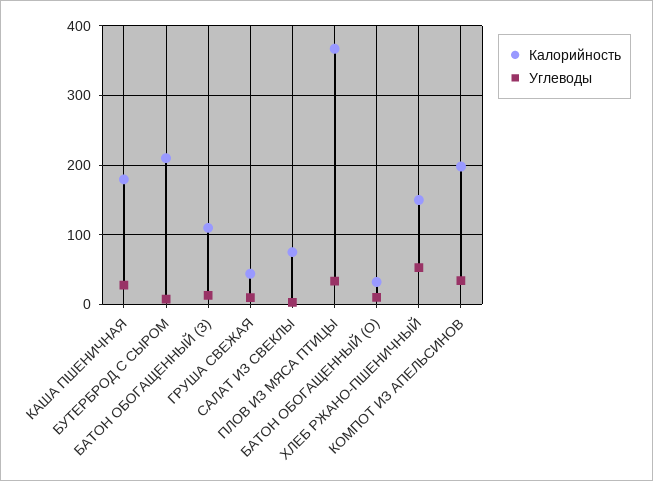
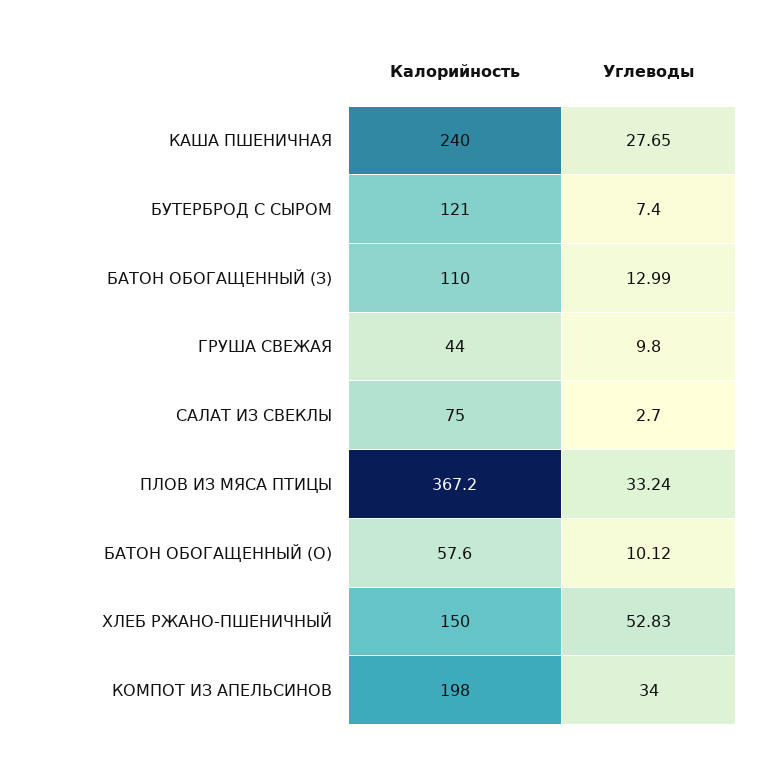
Калорийность, КАША ПШЕНИЧНАЯ: 180 -> 240
Калорийность, БУТЕРБРОД С СЫРОМ: 210 -> 121
Калорийность, БАТОН ОБОГАЩЕННЫЙ (О): 30 -> 57.6

